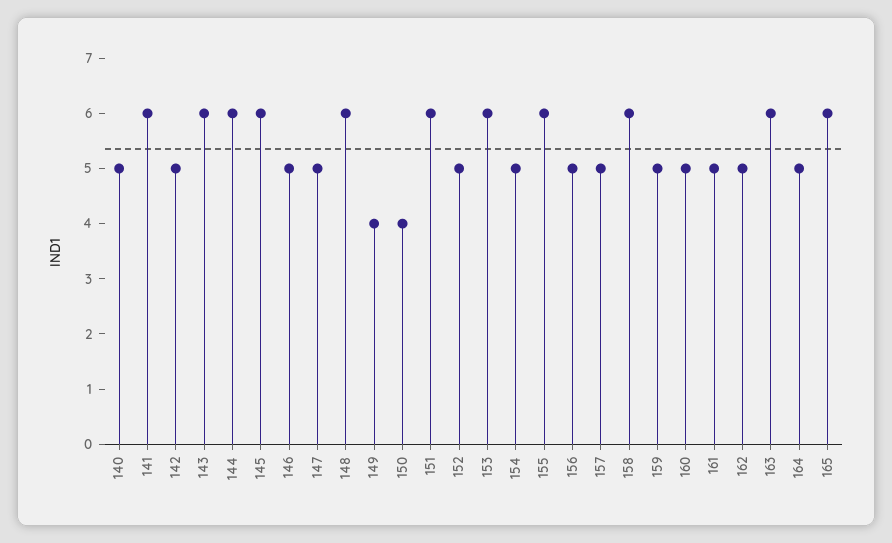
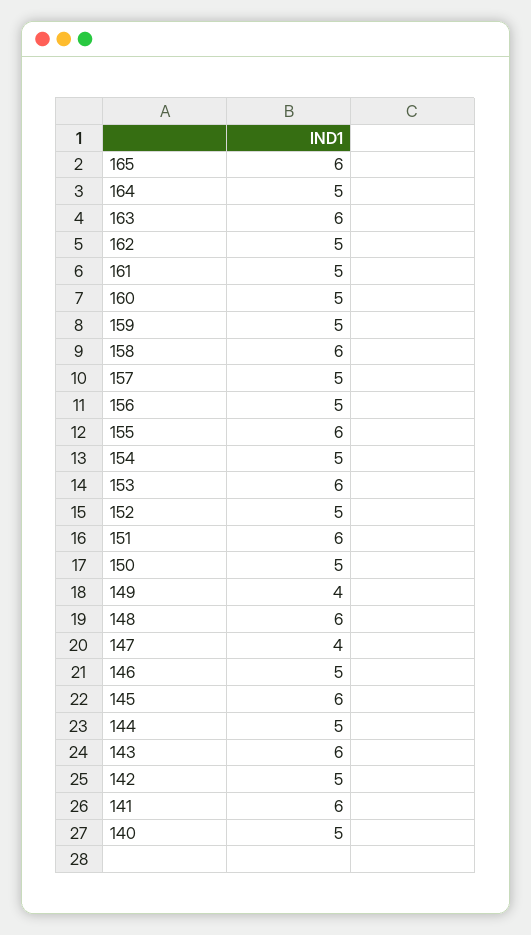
144: 6 -> 5
147: 5 -> 4
150: 4 -> 5

